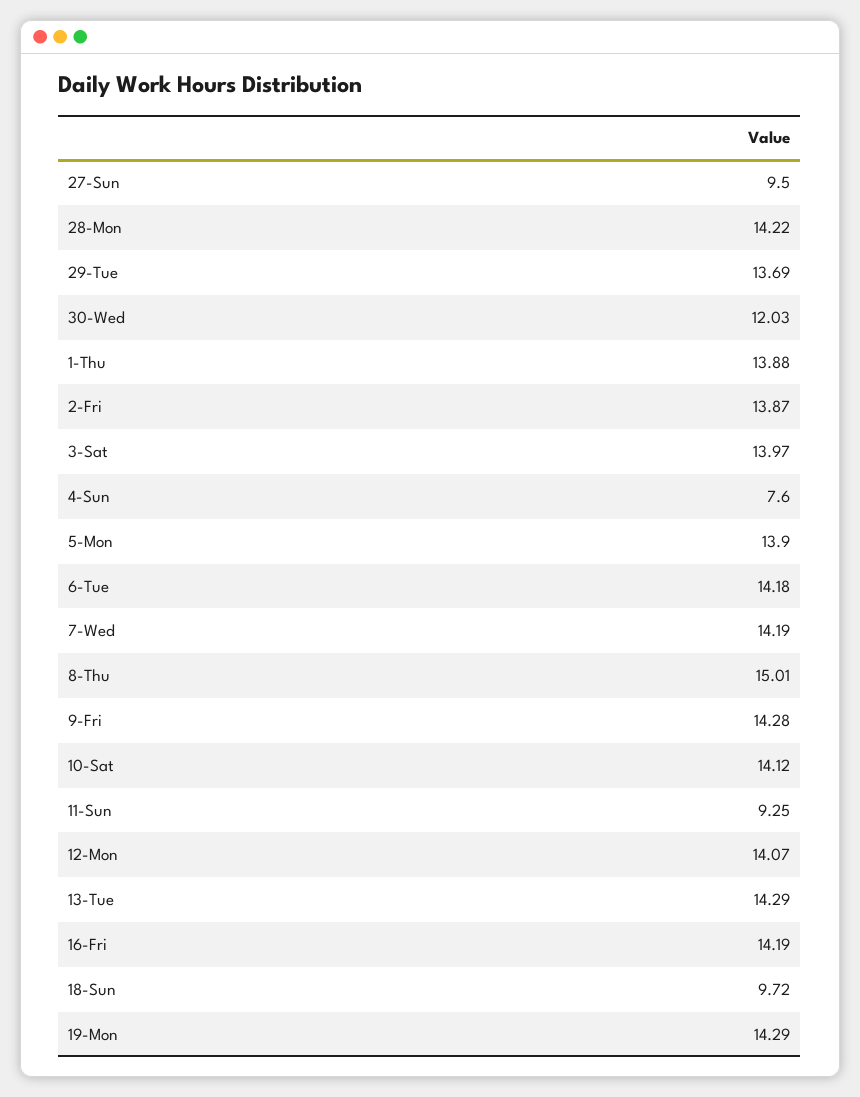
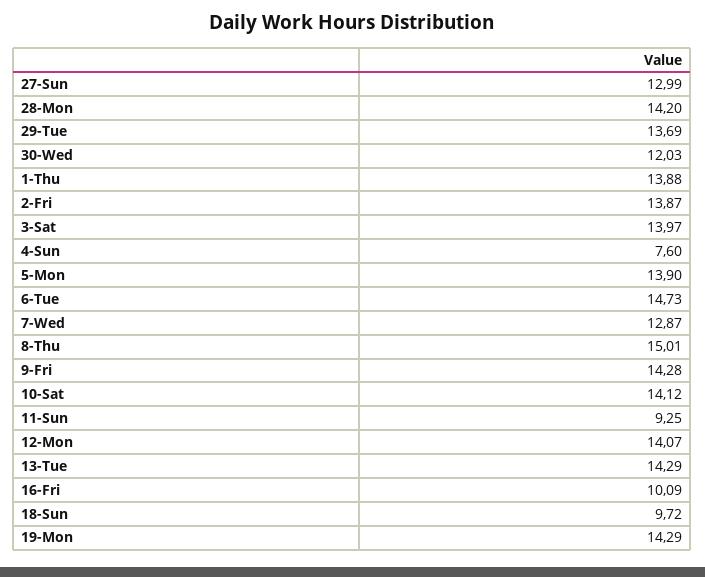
27-Sun: 9.5 -> 12.99
28-Mon: 14.22 -> 14.2
6-Tue: 14.18 -> 14.73
7-Wed: 14.19 -> 12.87
16-Fri: 14.19 -> 10.09

